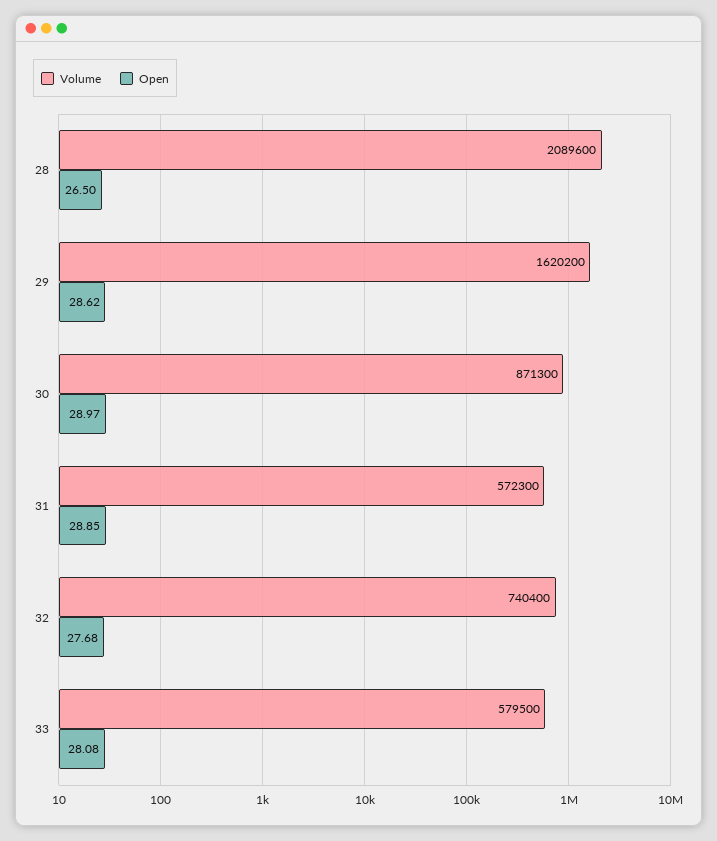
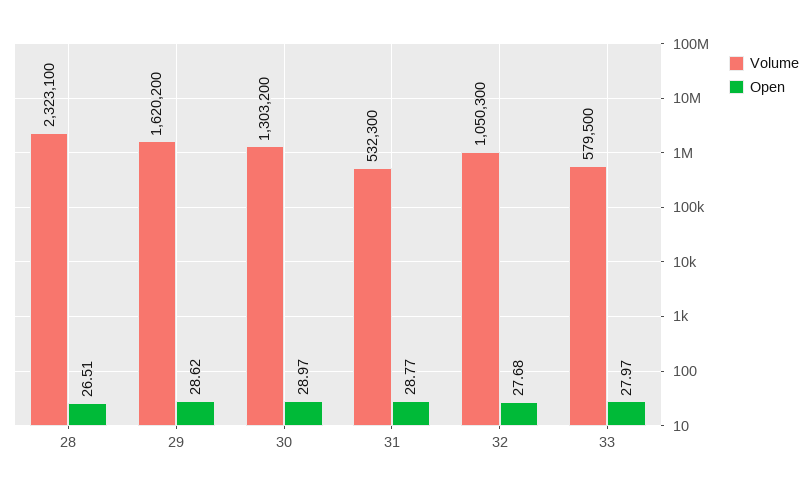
Volume, 28: 2089600 -> 2323100
Open, 28: 26.5 -> 26.51
Volume, 30: 871300 -> 1303200
Volume, 31: 572300 -> 532300
Open, 31: 28.85 -> 28.77
Volume, 32: 740400 -> 1050300
Open, 33: 28.08 -> 27.97

